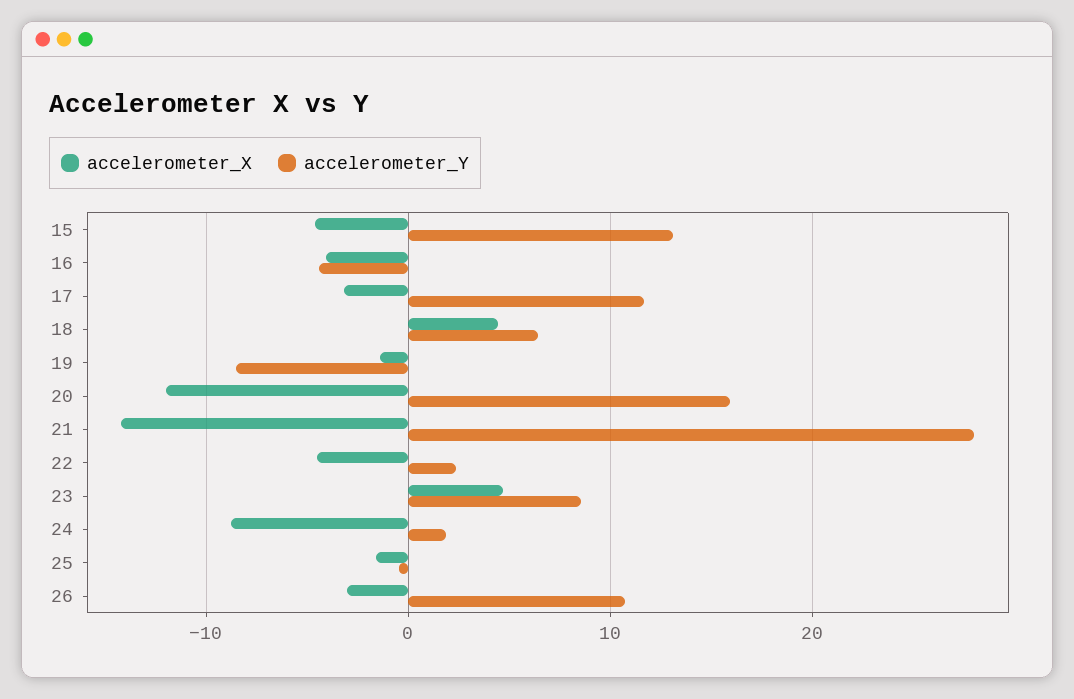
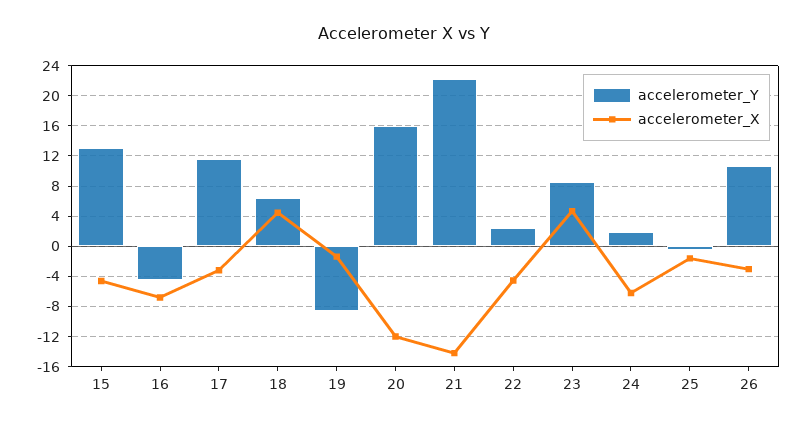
accelerometer_X, 16: -4 -> -7
accelerometer_Y, 21: 28 -> 22
accelerometer_X, 24: -9 -> -6

